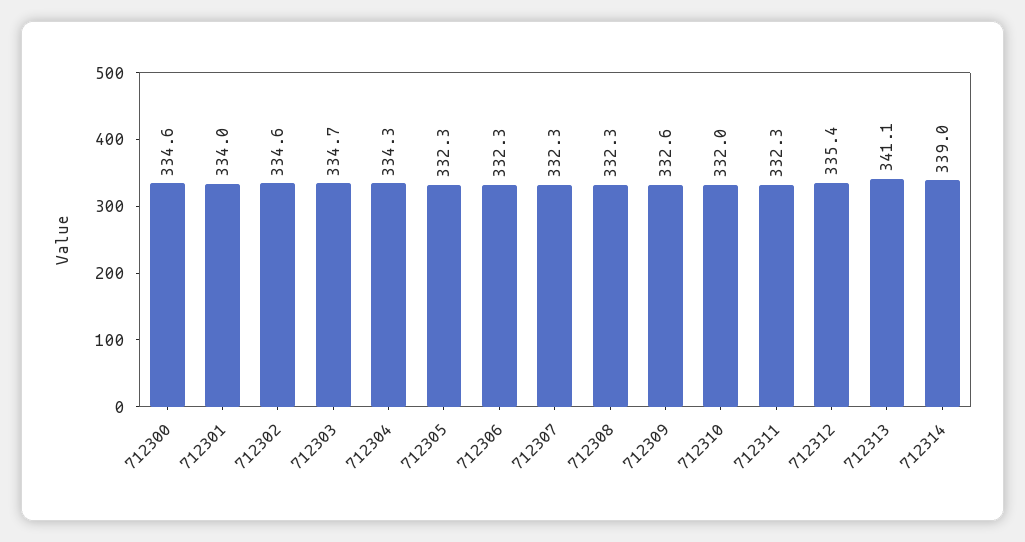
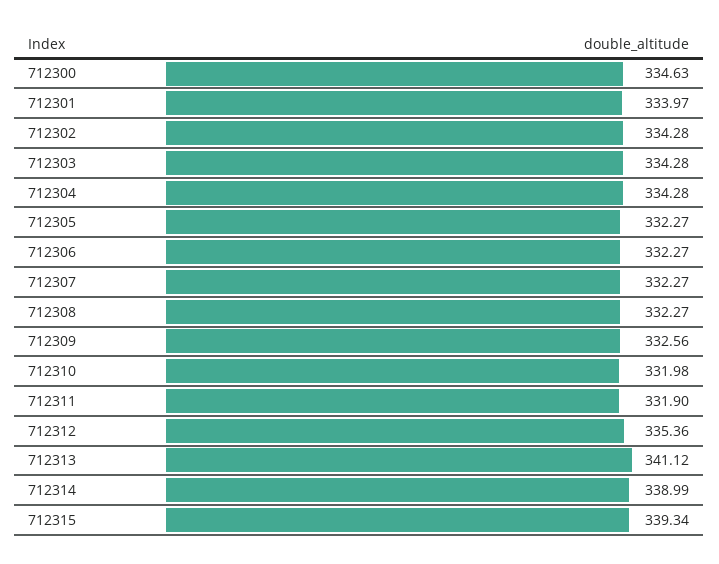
712302: 334.6 -> 334.28
712303: 334.7 -> 334.28
712311: 332.3 -> 331.9
712315: none -> 339.34

